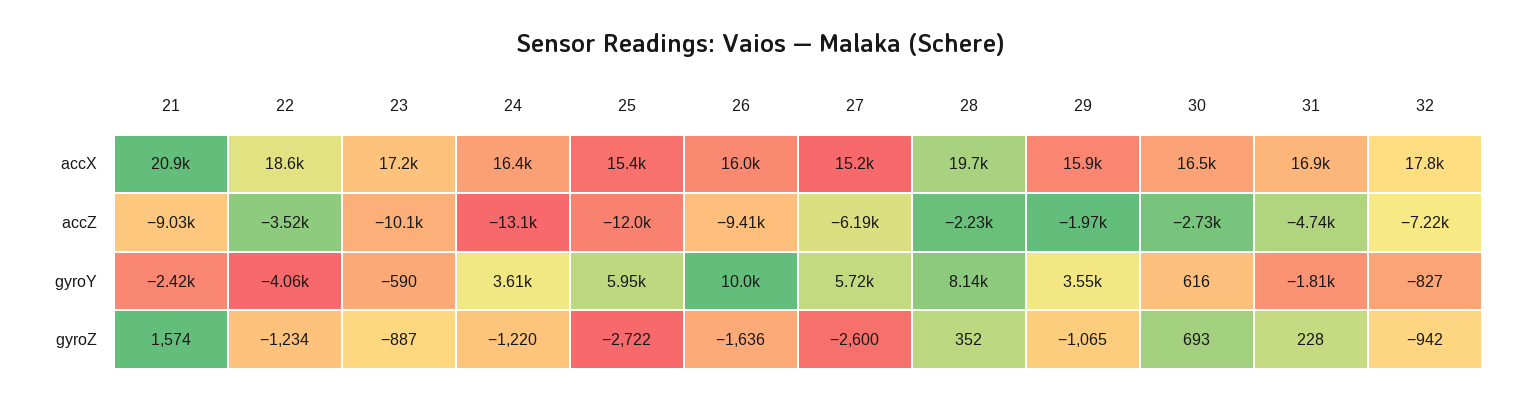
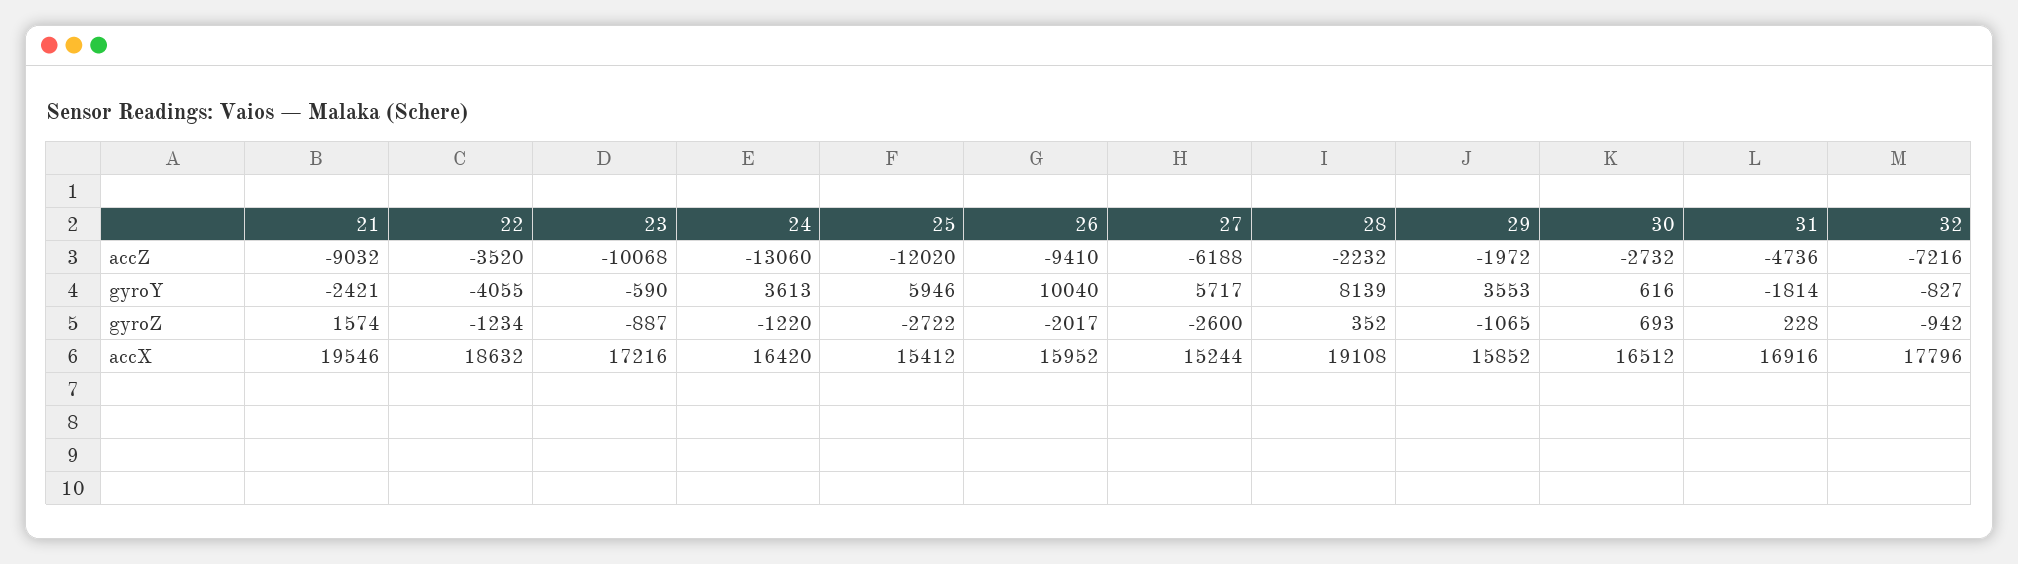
21, accX: 20900 -> 19546
28, accX: 19700 -> 19108
26, gyroZ: -1636 -> -2017

